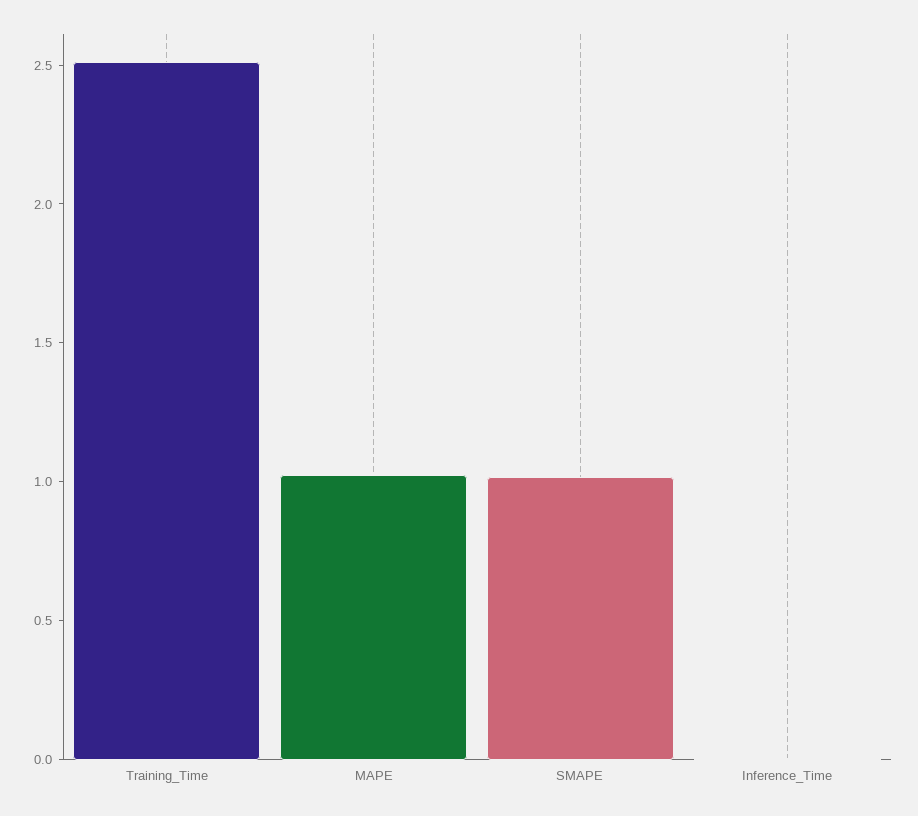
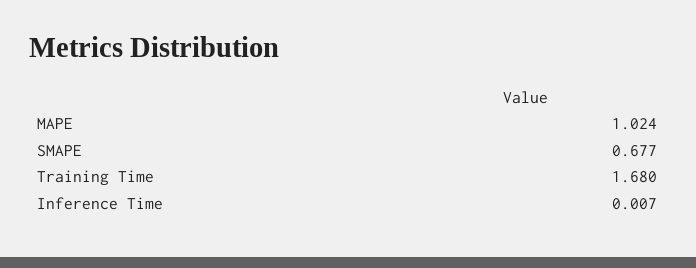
Training_Time: 2.5 -> 1.68
SMAPE: 1 -> 0.677

